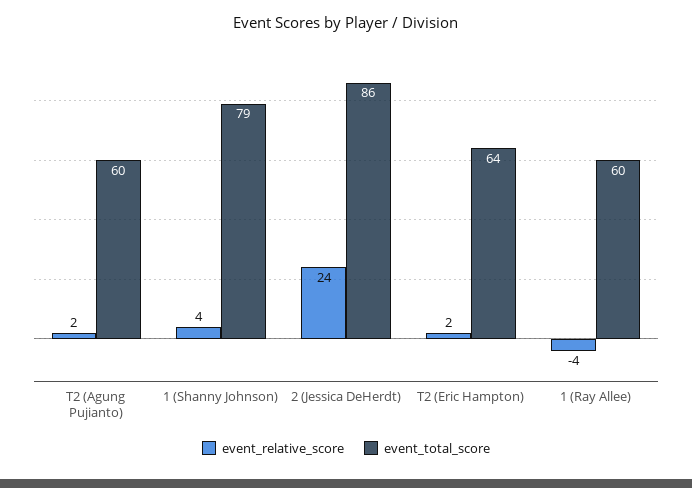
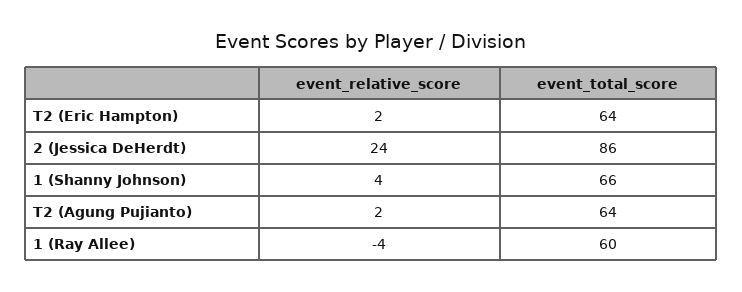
event_total_score, T2 (Agung Pujianto): 60 -> 64
event_total_score, 1 (Shanny Johnson): 79 -> 66

